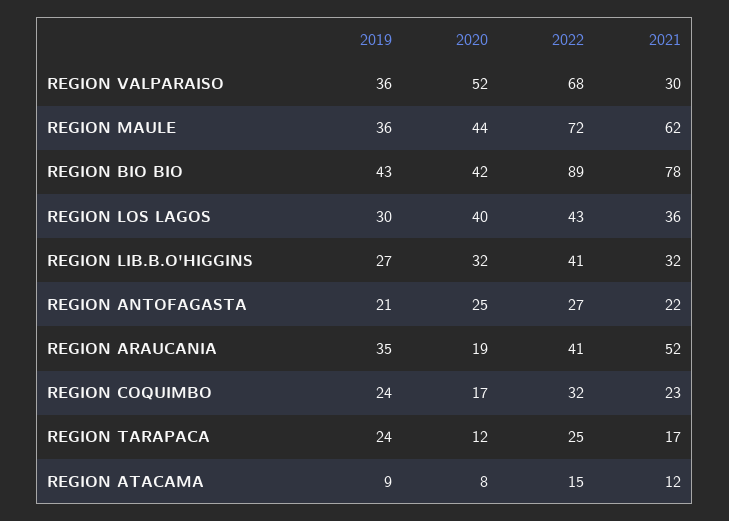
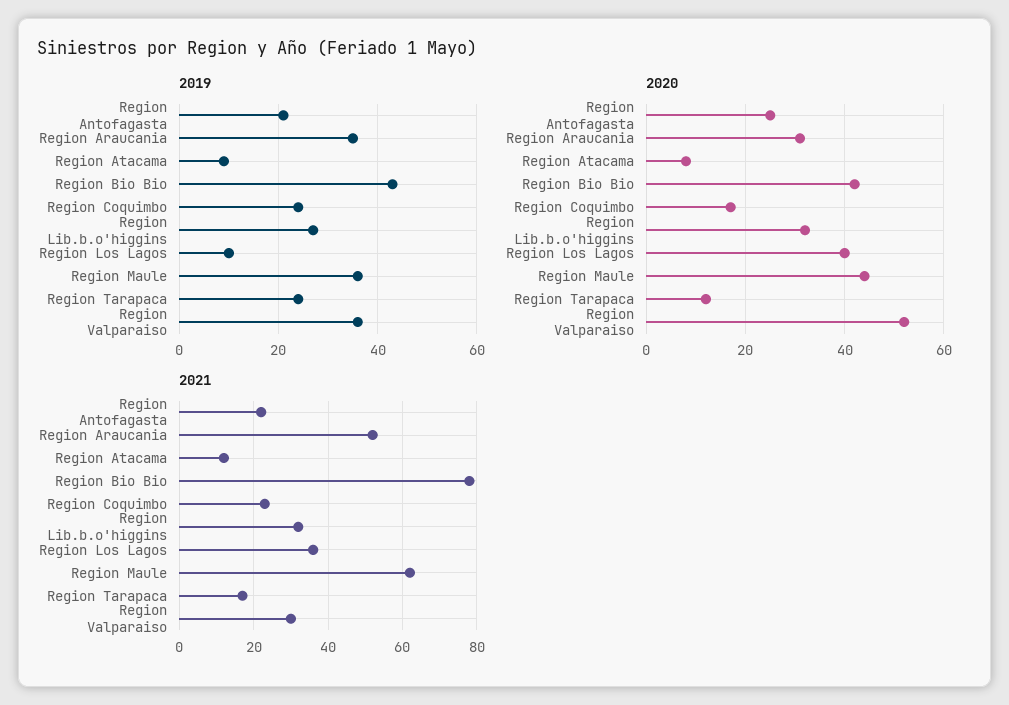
2022, REGION VALPARAISO: 68 -> none
2022, REGION MAULE: 72 -> none
2022, REGION BIO BIO: 89 -> none
2019, REGION LOS LAGOS: 30 -> 10
2022, REGION LOS LAGOS: 43 -> none
2022, REGION LIB.B.O'HIGGINS: 41 -> none
2022, REGION ANTOFAGASTA: 27 -> none
2020, REGION ARAUCANIA: 19 -> 30
2022, REGION ARAUCANIA: 41 -> none
2022, REGION COQUIMBO: 32 -> none
2022, REGION TARAPACA: 25 -> none
2022, REGION ATACAMA: 15 -> none

